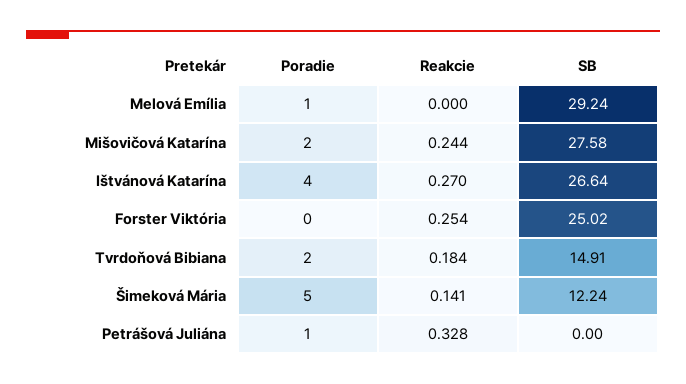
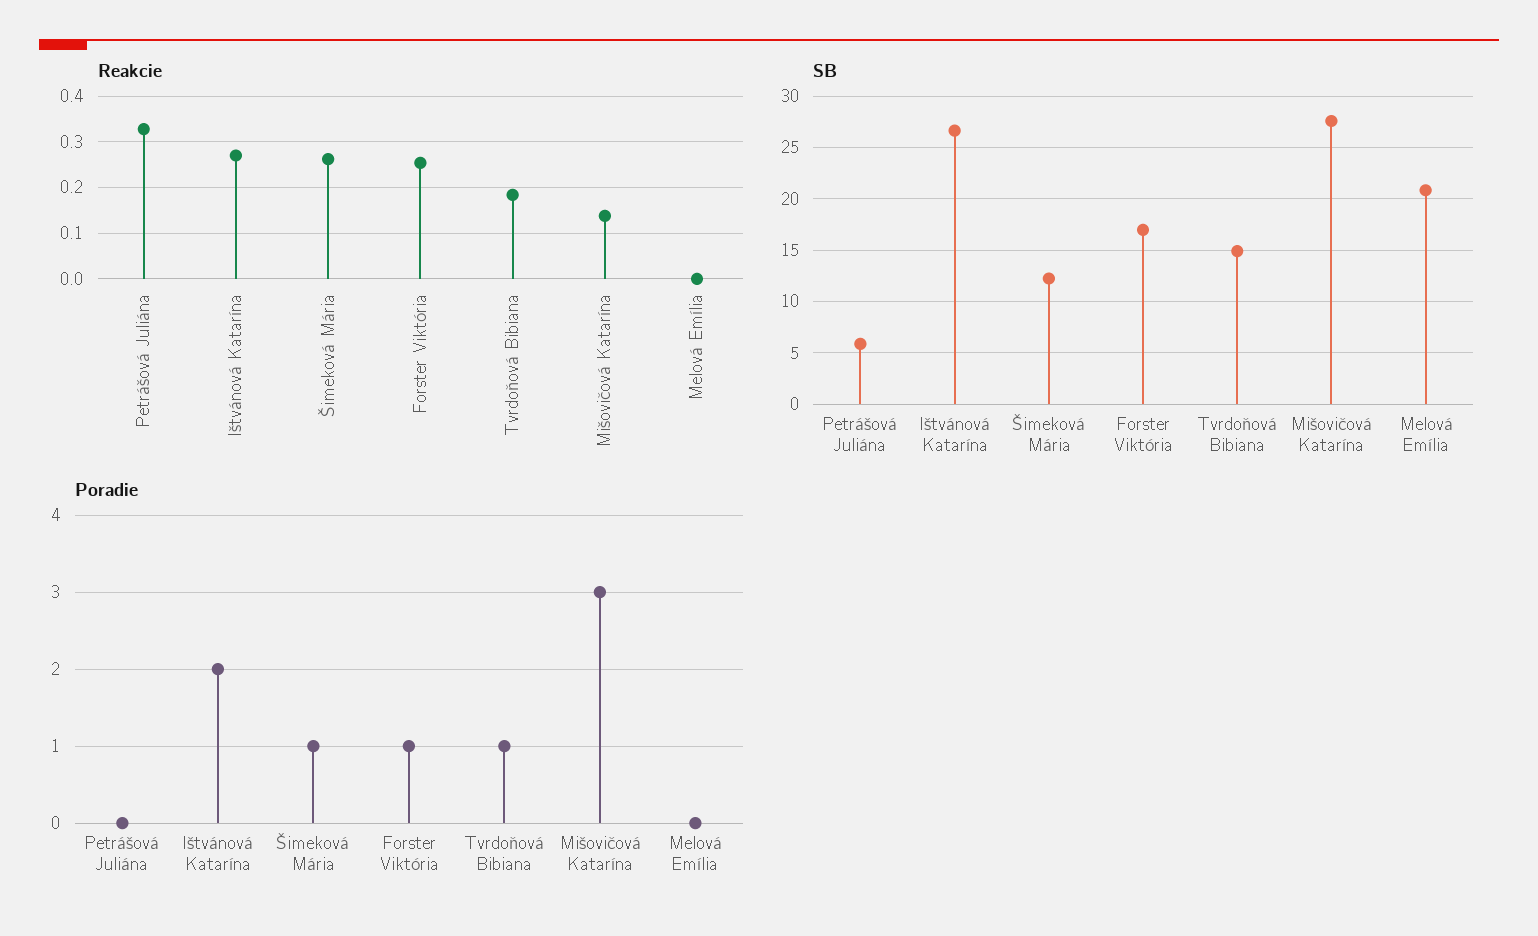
Poradie, Melová Emília: 1 -> 0
SB, Melová Emília: 29.24 -> 21
Poradie, Mišovičová Katarína: 2 -> 3
Reakcie, Mišovičová Katarína: 0.244 -> 0.14
Poradie, Ištvánová Katarína: 4 -> 2
Poradie, Forster Viktória: 0 -> 1
SB, Forster Viktória: 25.02 -> 17
Poradie, Tvrdoňová Bibiana: 2 -> 1
Poradie, Šimeková Mária: 5 -> 1
Reakcie, Šimeková Mária: 0.141 -> 0.26
Poradie, Petrášová Juliána: 1 -> 0
SB, Petrášová Juliána: 0 -> 6

